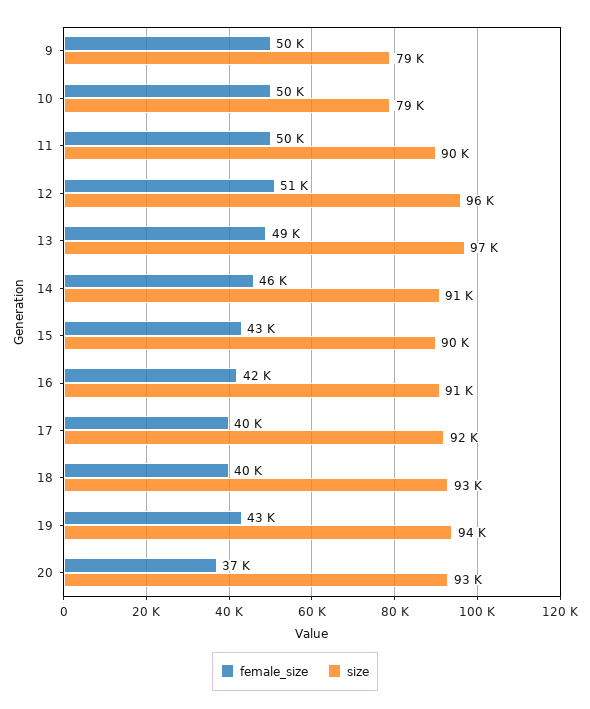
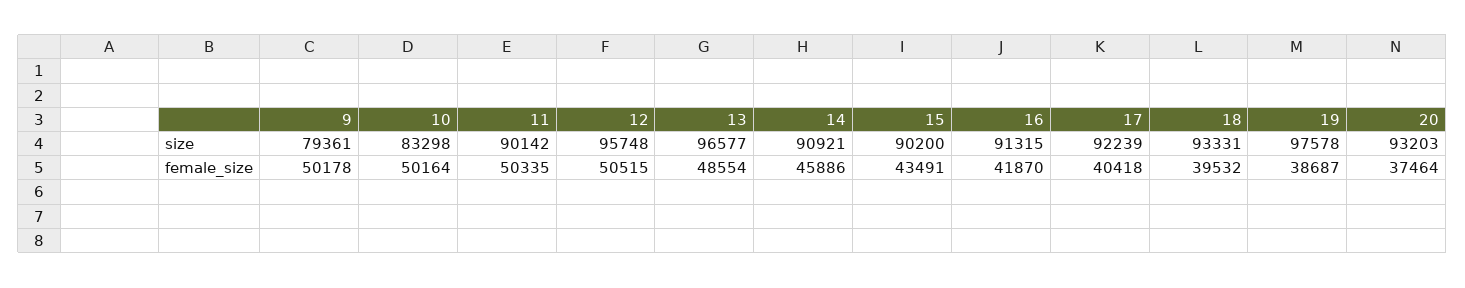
size, 10: 79000 -> 83298
female_size, 19: 43000 -> 38687
size, 19: 94000 -> 97578

